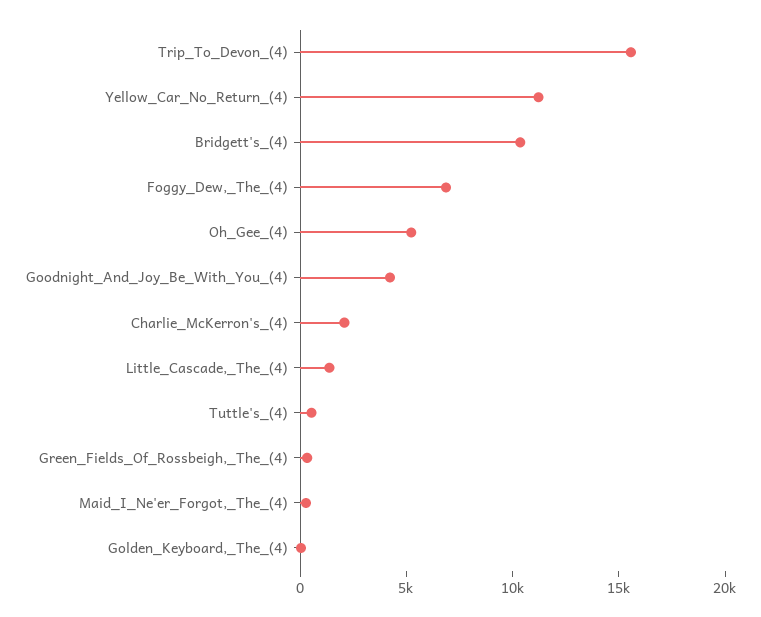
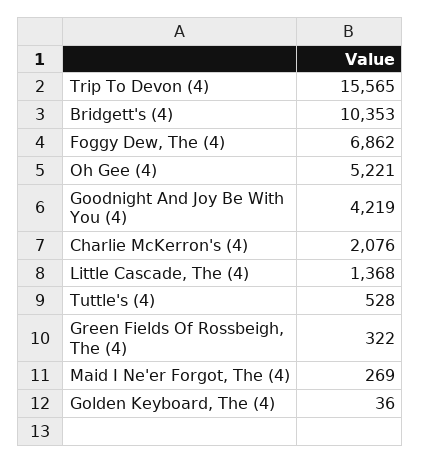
Yellow_Car_No_Return_(4): 11000 -> none

